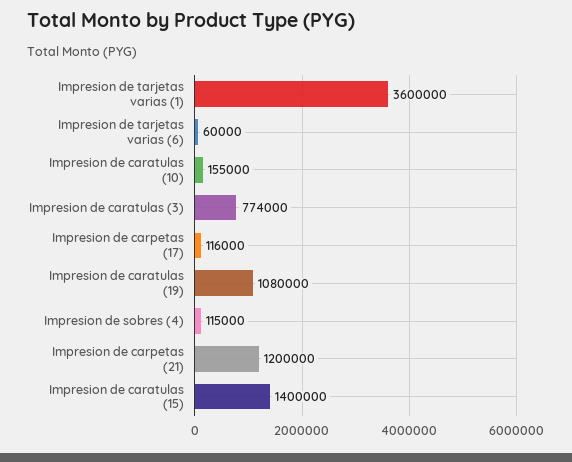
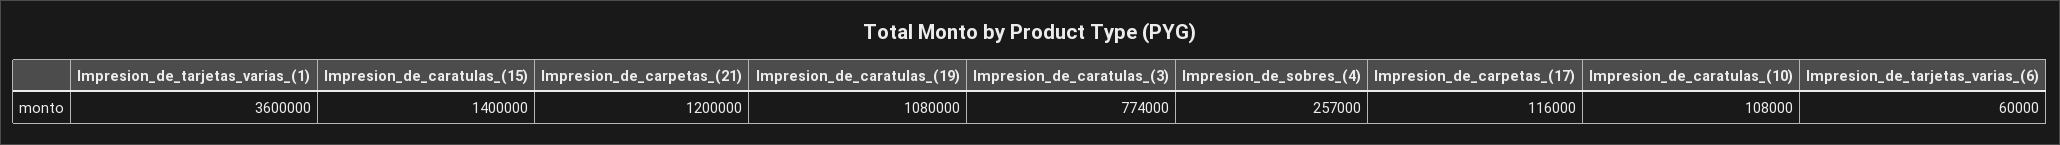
Impresion de caratulas (10): 155000 -> 108000
Impresion de sobres (4): 115000 -> 257000

